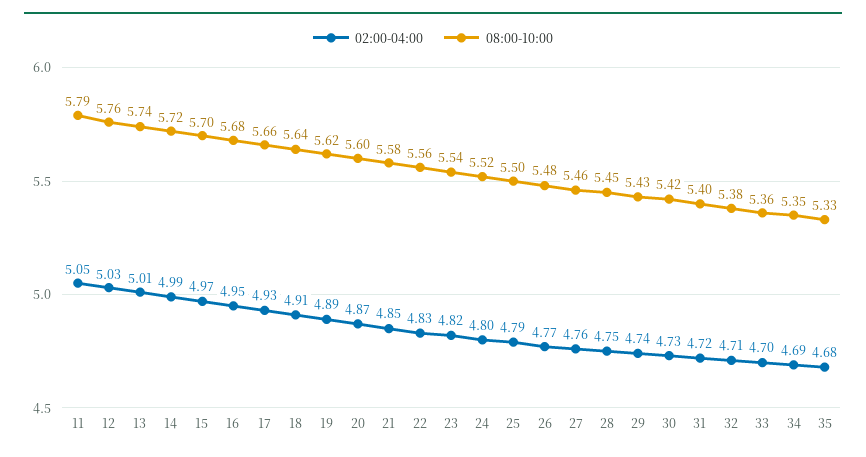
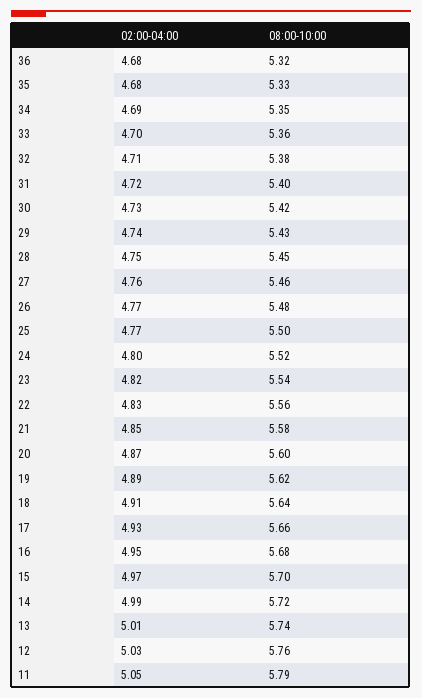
02:00-04:00, 25: 4.79 -> 4.77
02:00-04:00, 36: none -> 4.68
08:00-10:00, 36: none -> 5.32

